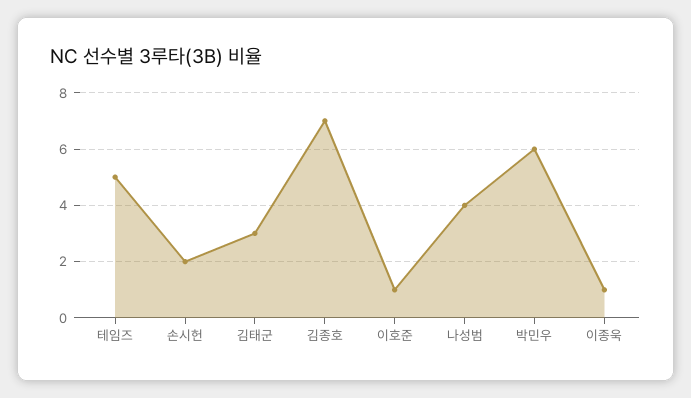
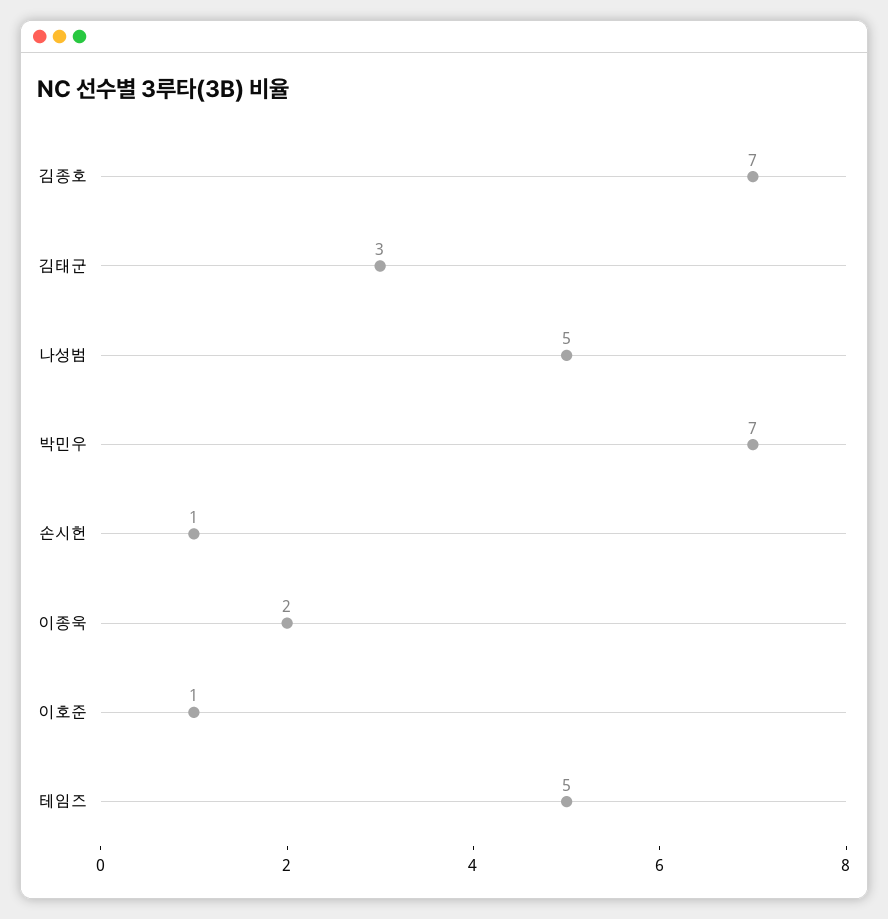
손시헌: 2 -> 1
나성범: 4 -> 5
박민우: 6 -> 7
이종욱: 1 -> 2

